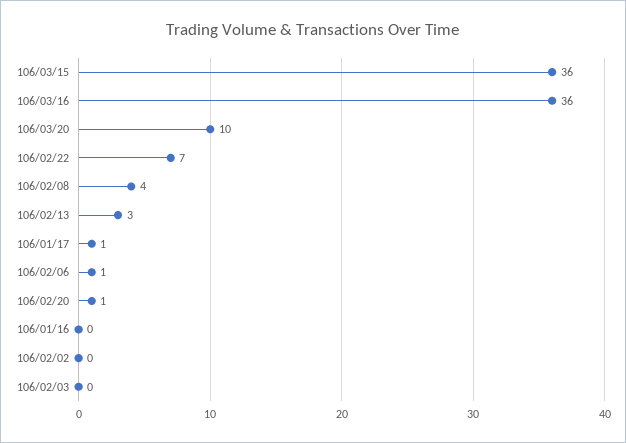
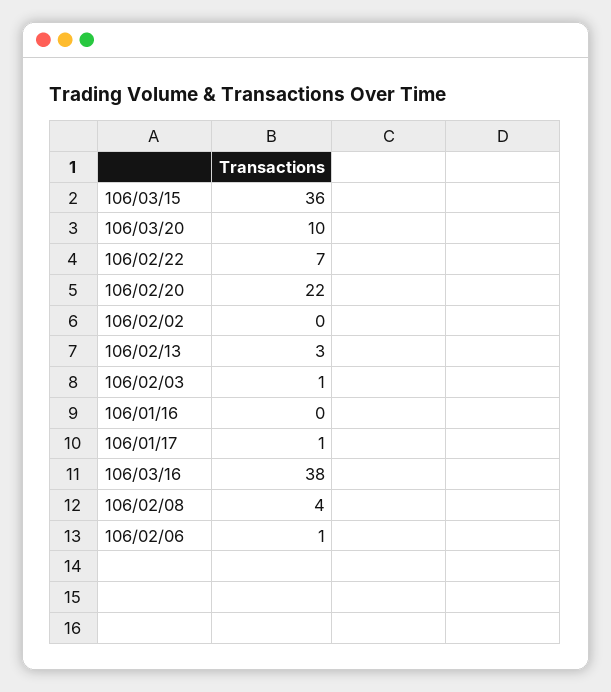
106/03/16: 36 -> 38
106/02/20: 1 -> 22
106/02/03: 0 -> 1

